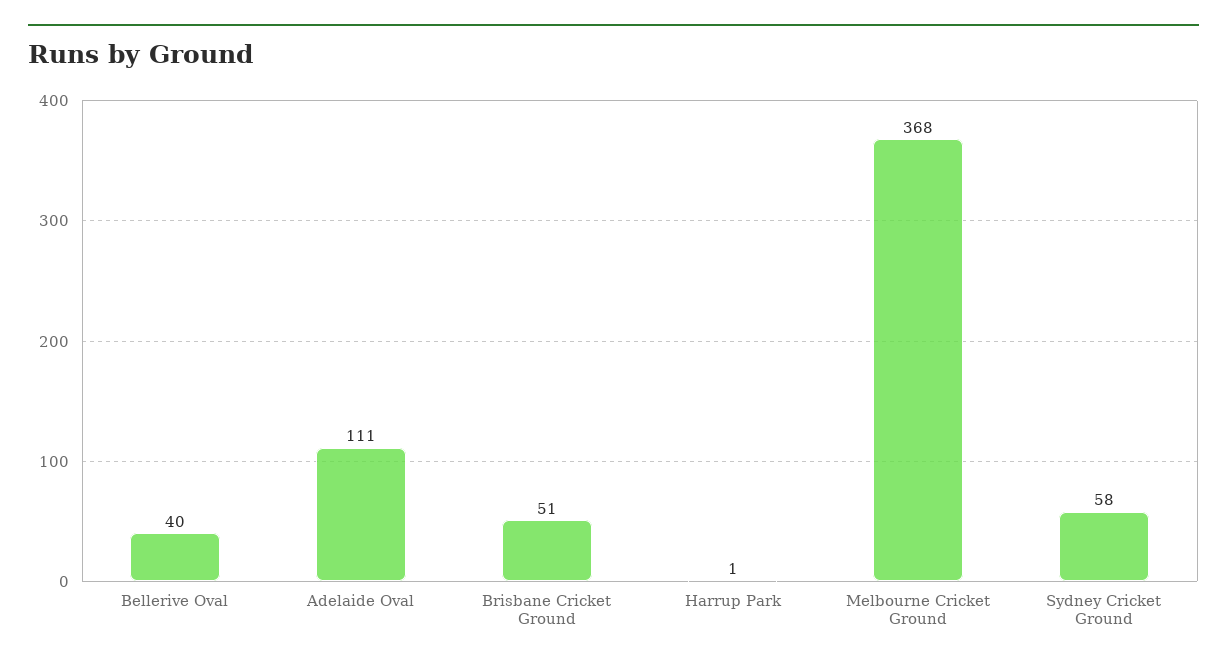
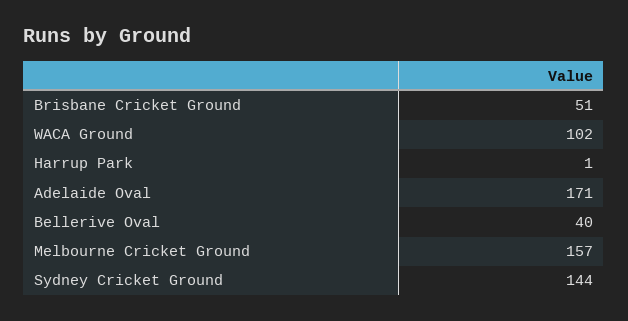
Adelaide Oval: 111 -> 171
Melbourne Cricket Ground: 368 -> 157
Sydney Cricket Ground: 58 -> 144
WACA Ground: none -> 102

